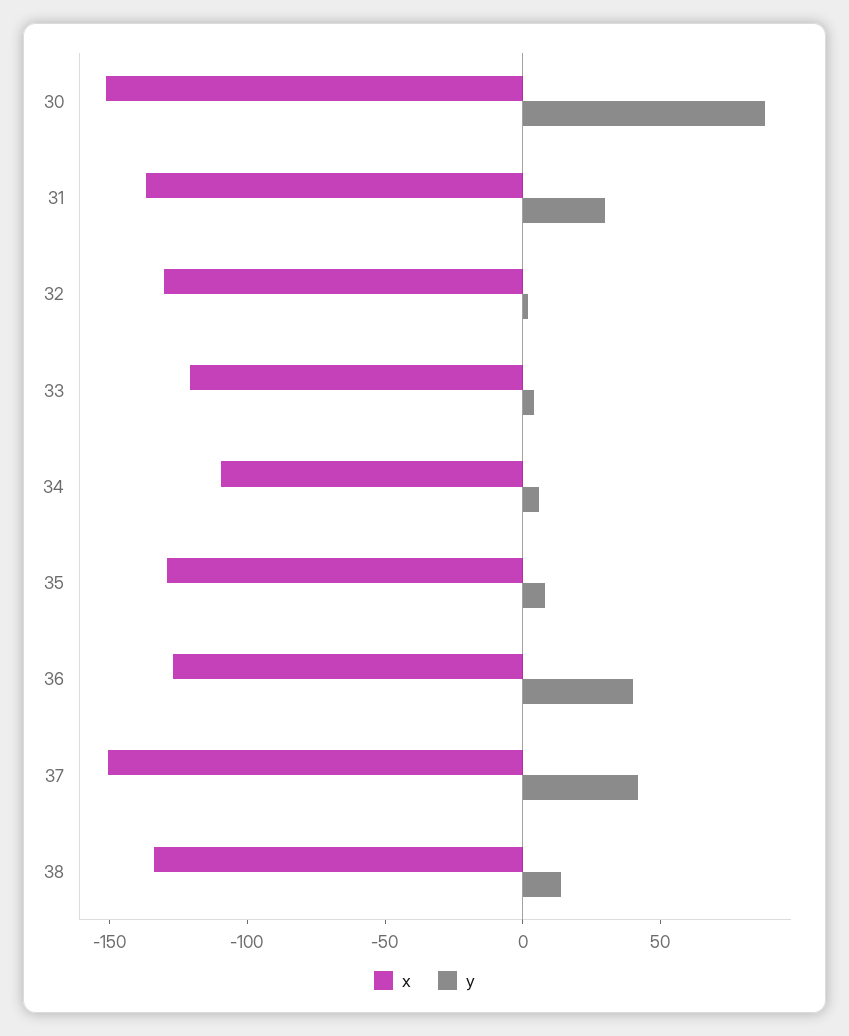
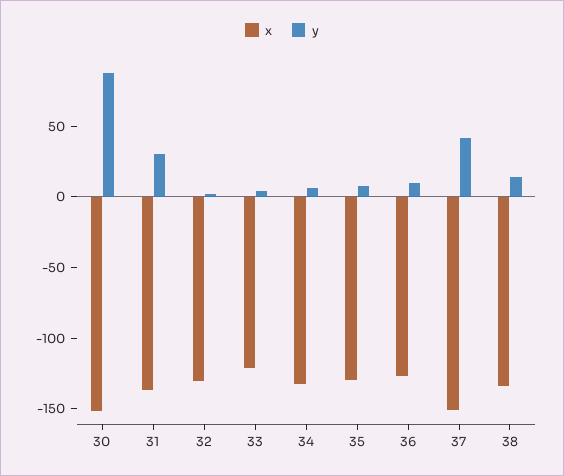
x, 34: -110 -> -130
y, 36: 40 -> 10

